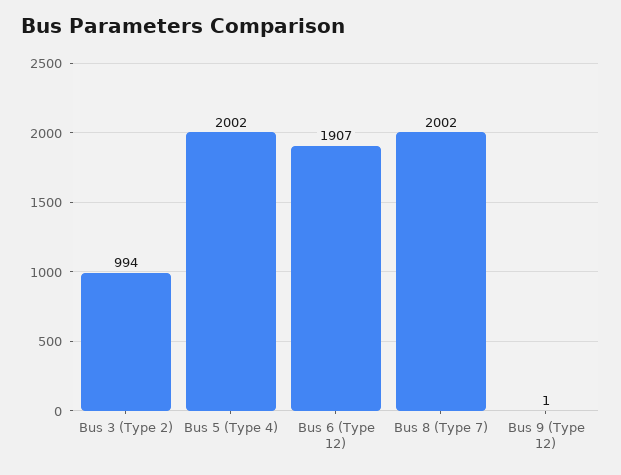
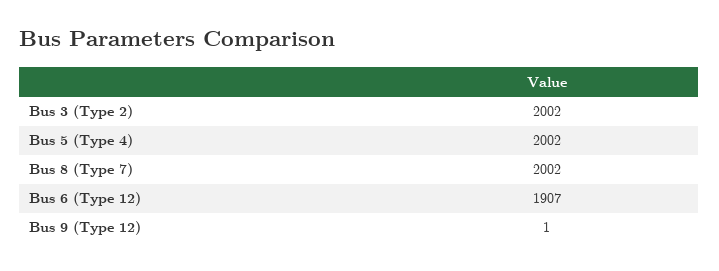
Bus 3 (Type 2): 994 -> 2002

